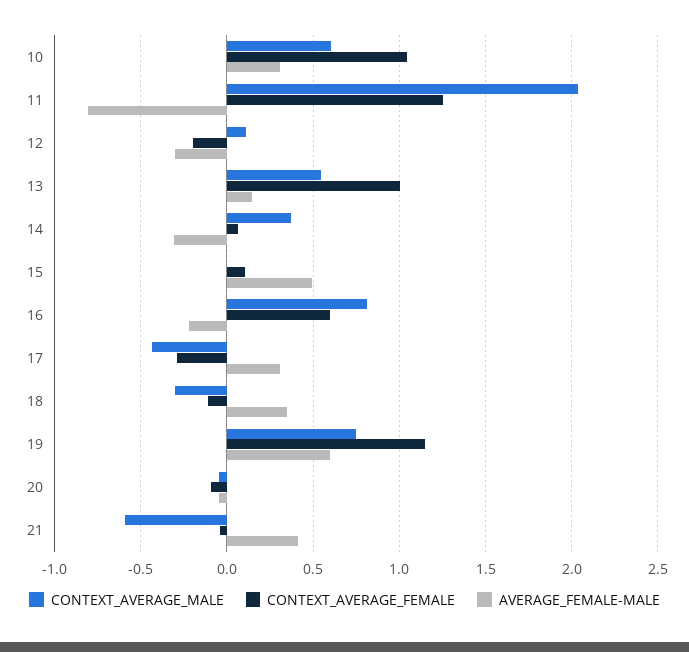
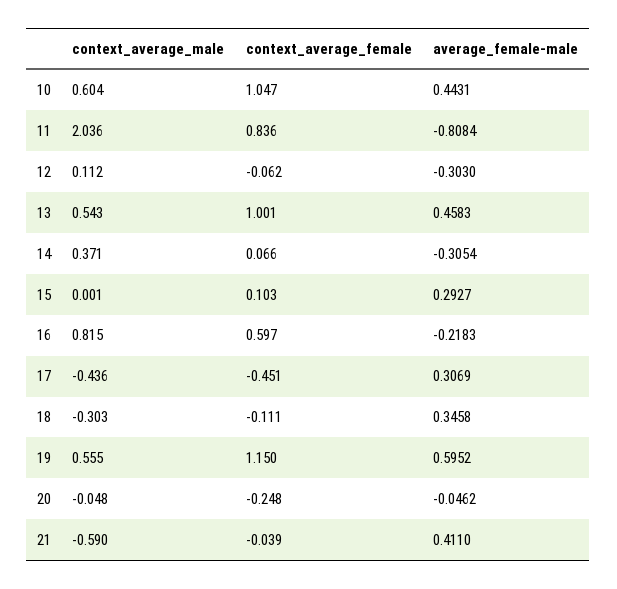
AVERAGE_FEMALE-MALE, 10: 0.3 -> 0.4431
CONTEXT_AVERAGE_FEMALE, 11: 1.25 -> 0.836
CONTEXT_AVERAGE_FEMALE, 12: -0.2 -> -0.062
AVERAGE_FEMALE-MALE, 13: 0.15 -> 0.4583
AVERAGE_FEMALE-MALE, 15: 0.5 -> 0.2927
CONTEXT_AVERAGE_FEMALE, 17: -0.3 -> -0.451
CONTEXT_AVERAGE_MALE, 19: 0.75 -> 0.555
CONTEXT_AVERAGE_FEMALE, 20: -0.1 -> -0.248

